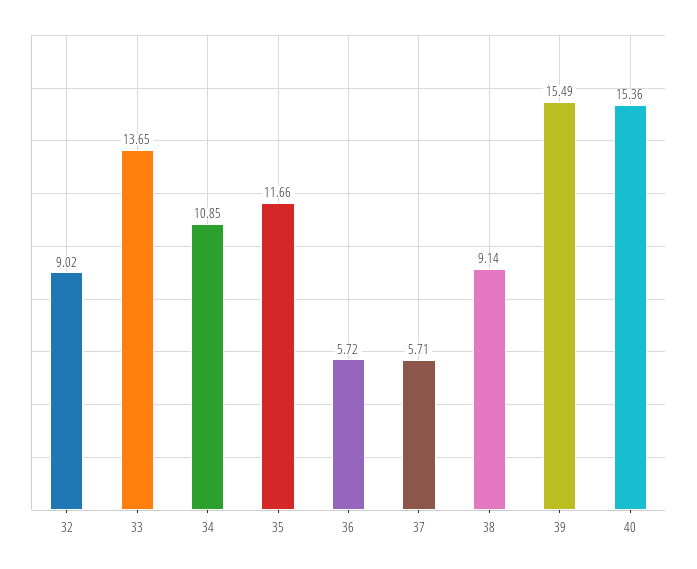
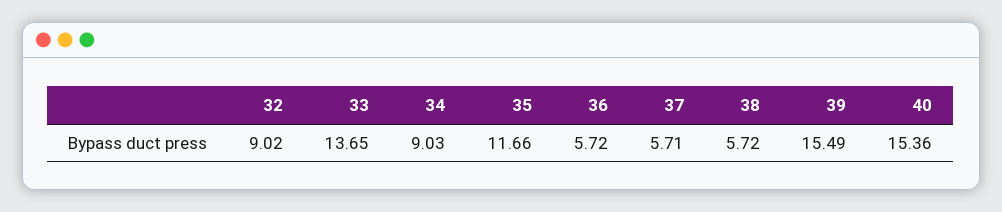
34: 10.85 -> 9.03
38: 9.14 -> 5.72

